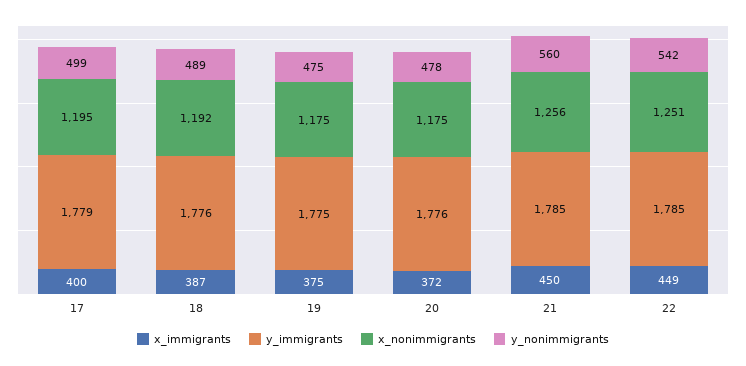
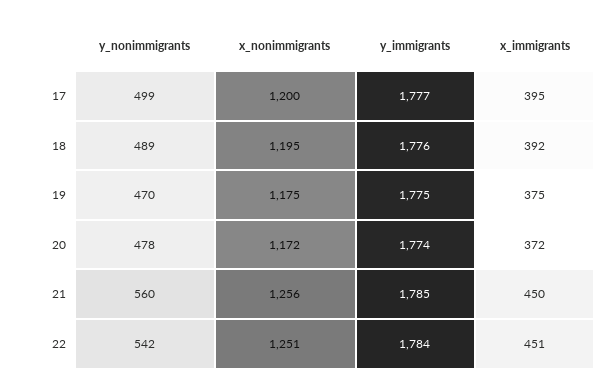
x_immigrants, 17: 400 -> 395
y_immigrants, 17: 1779 -> 1777
x_nonimmigrants, 17: 1195 -> 1200
x_immigrants, 18: 387 -> 392
x_nonimmigrants, 18: 1192 -> 1195
y_nonimmigrants, 19: 475 -> 470
y_immigrants, 20: 1776 -> 1774
x_nonimmigrants, 20: 1175 -> 1172
x_immigrants, 22: 449 -> 451
y_immigrants, 22: 1785 -> 1784

